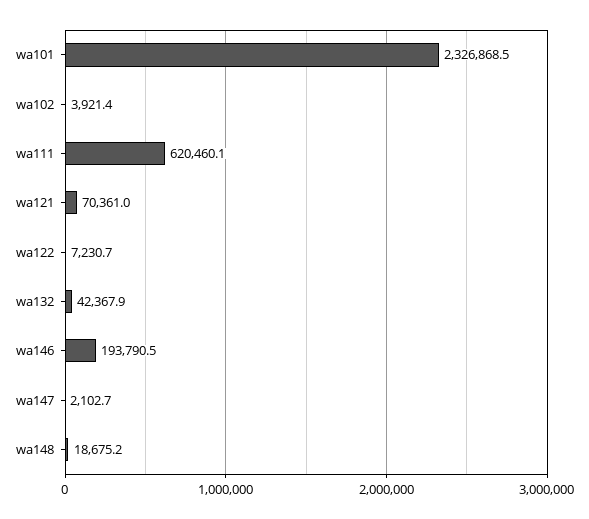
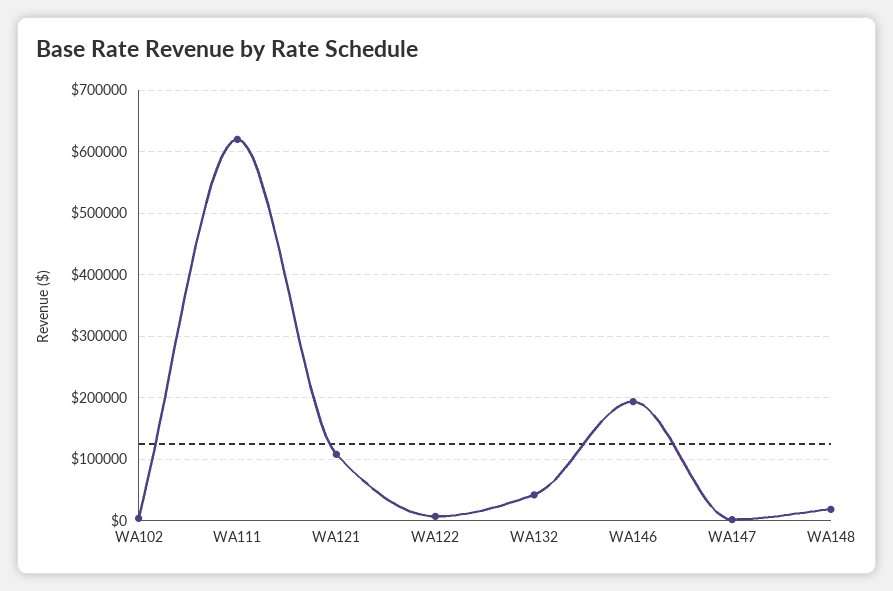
wa101: 2326868.5 -> none
wa121: 70361 -> 110000

